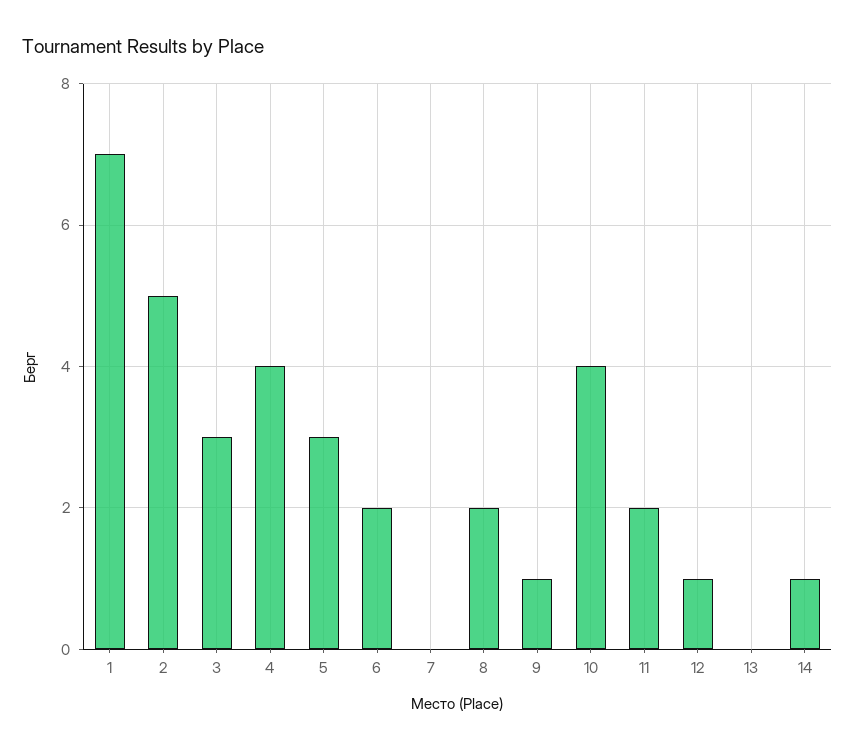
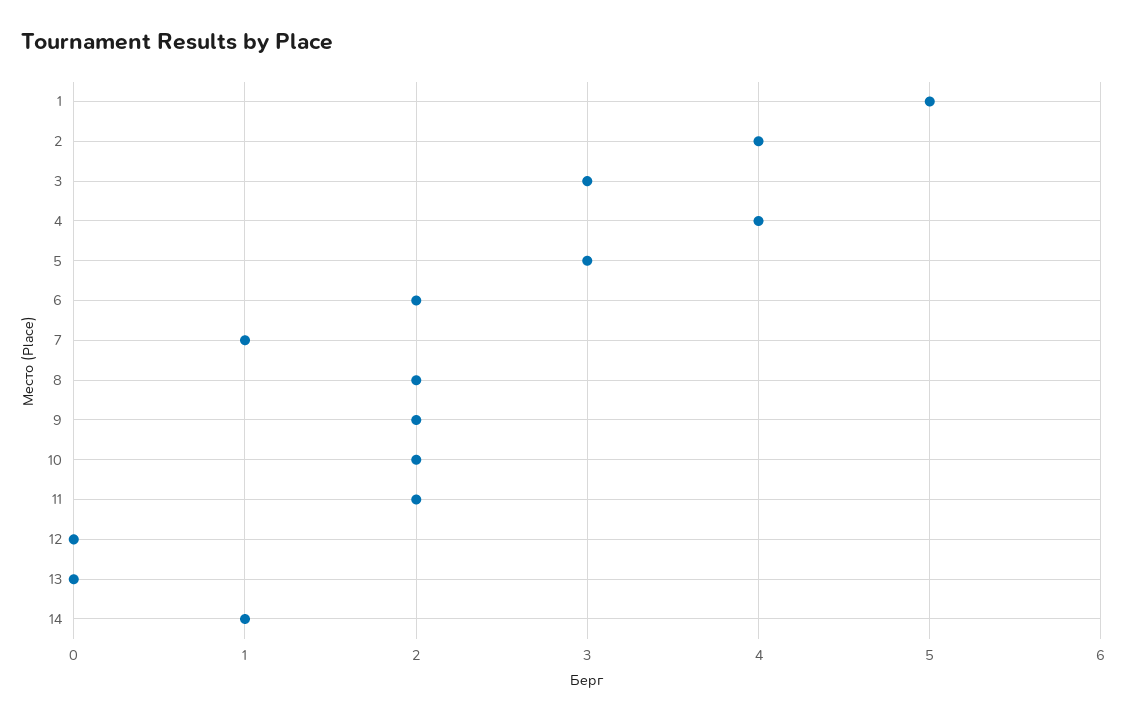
1: 7 -> 5
2: 5 -> 4
7: 0 -> 1
9: 1 -> 2
10: 4 -> 2
12: 1 -> 0

